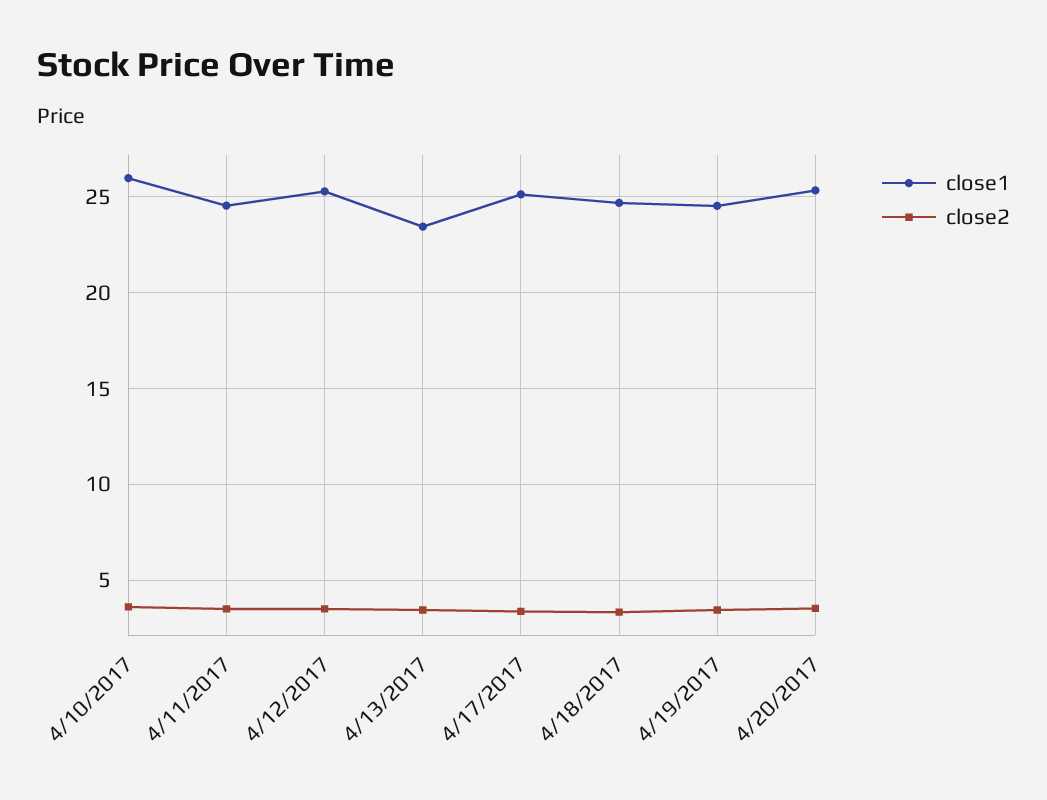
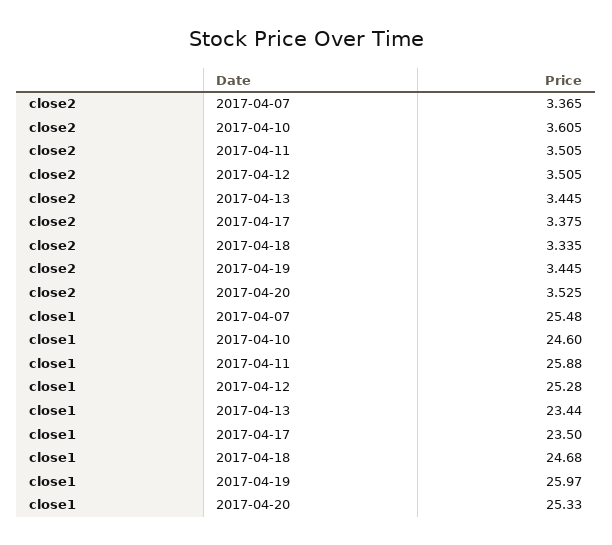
close1, 4/10/2017: 26 -> 24.6
close1, 4/11/2017: 24.5 -> 25.88
close1, 4/17/2017: 25 -> 23.5
close1, 4/19/2017: 24.5 -> 25.97
close2, 2017-04-07: none -> 3.365
close1, 2017-04-07: none -> 25.48

